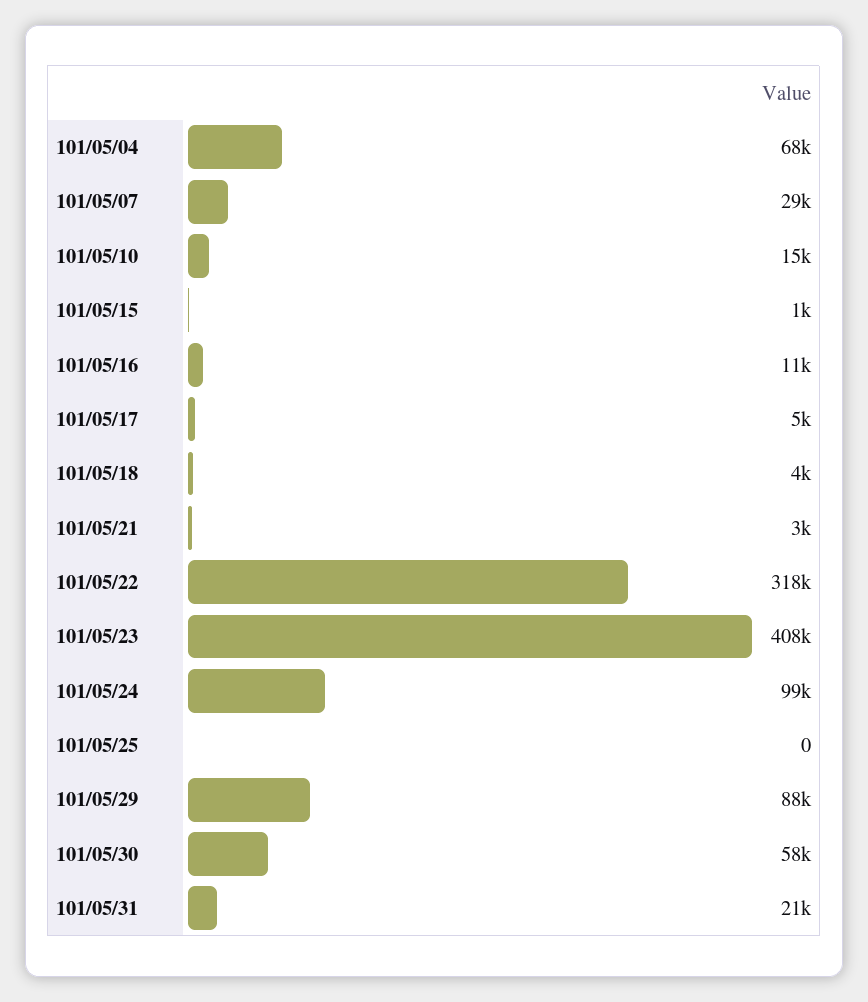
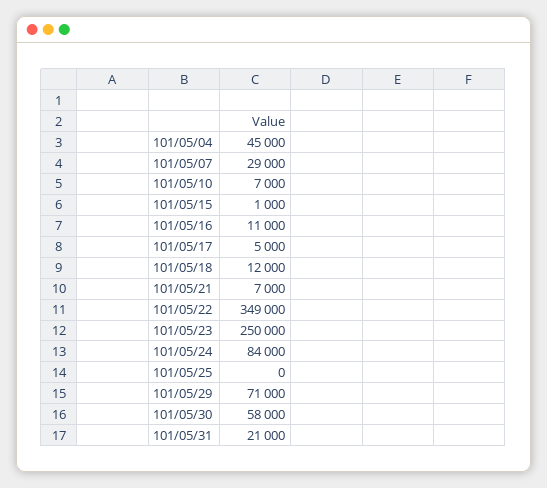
101/05/04: 68000 -> 45000
101/05/10: 15000 -> 7000
101/05/18: 4000 -> 12000
101/05/21: 3000 -> 7000
101/05/22: 318000 -> 349000
101/05/23: 408000 -> 250000
101/05/24: 99000 -> 84000
101/05/29: 88000 -> 71000

